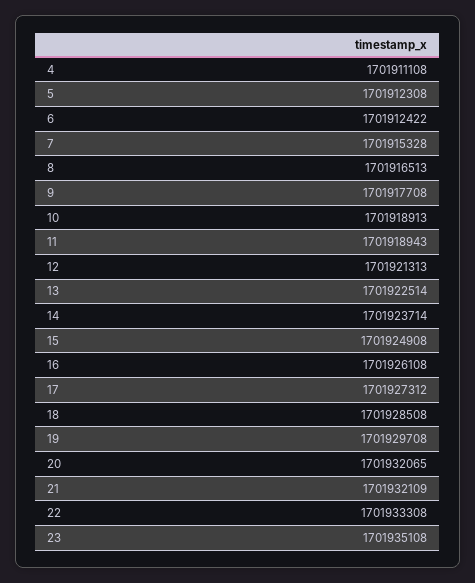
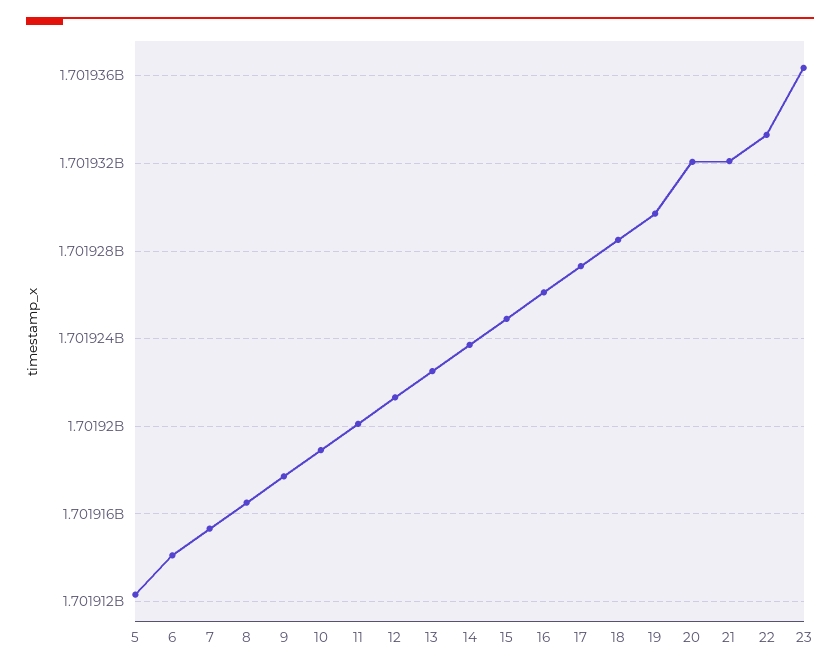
4: 1701911108 -> none
6: 1701912422 -> 1701914000
11: 1701918943 -> 1701920000
23: 1701935108 -> 1701936500

